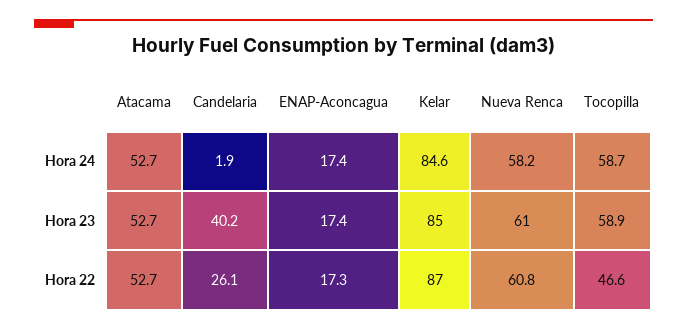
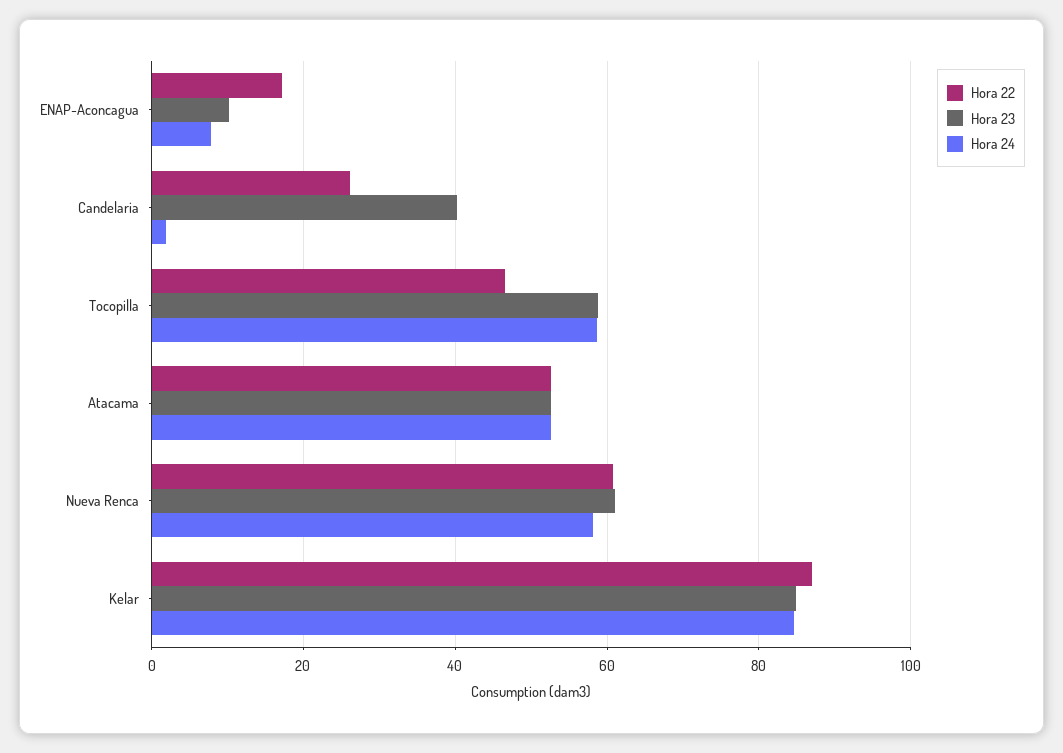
Hora 24, ENAP-Aconcagua: 17.4 -> 8
Hora 23, ENAP-Aconcagua: 17.4 -> 10

